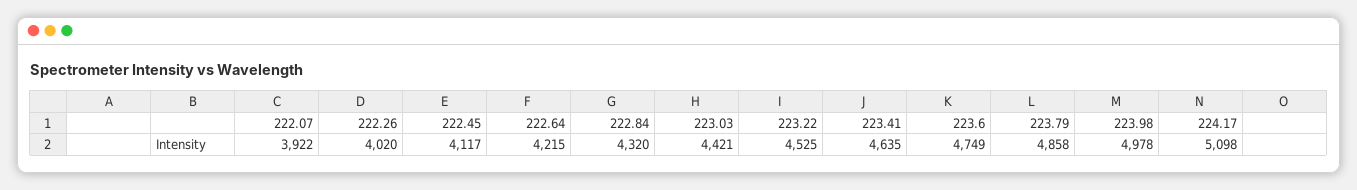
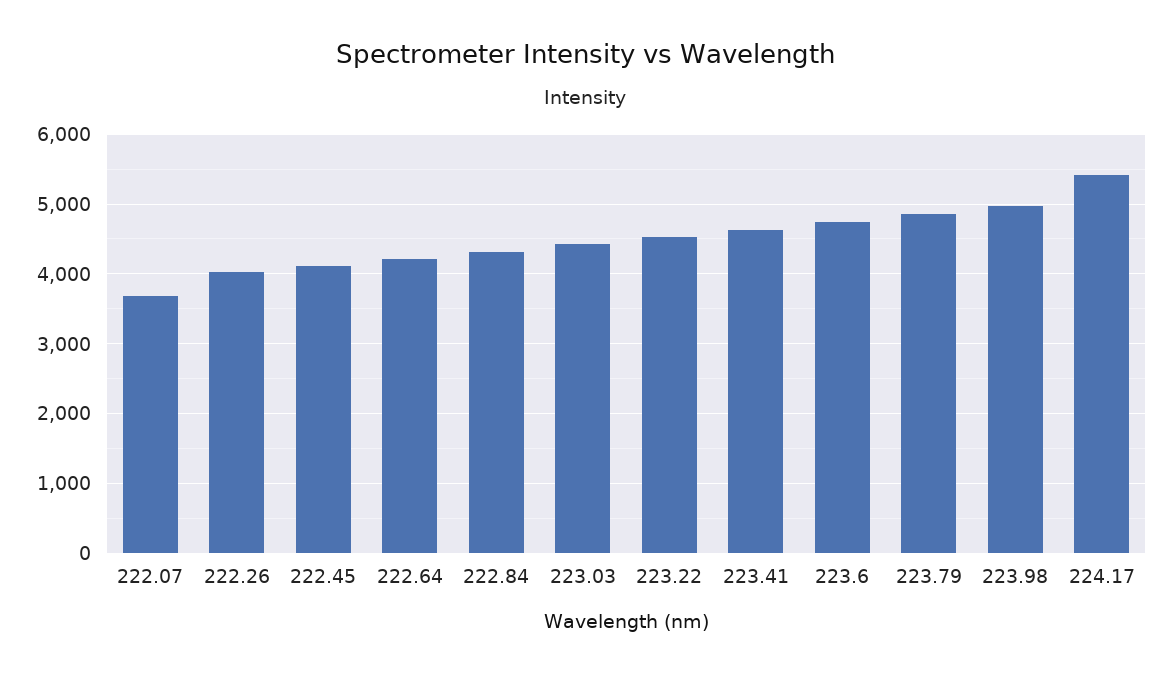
222.07: 3922 -> 3700
224.17: 5098 -> 5400

